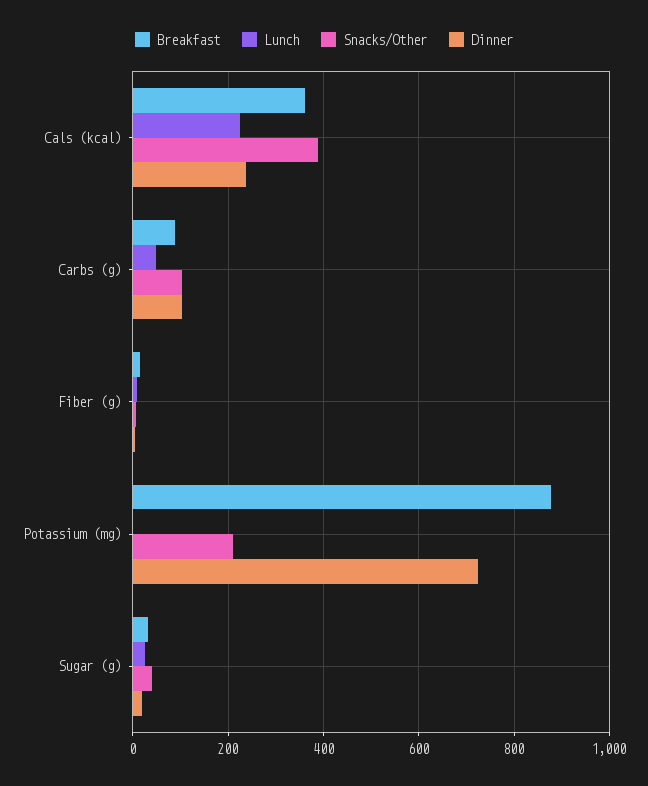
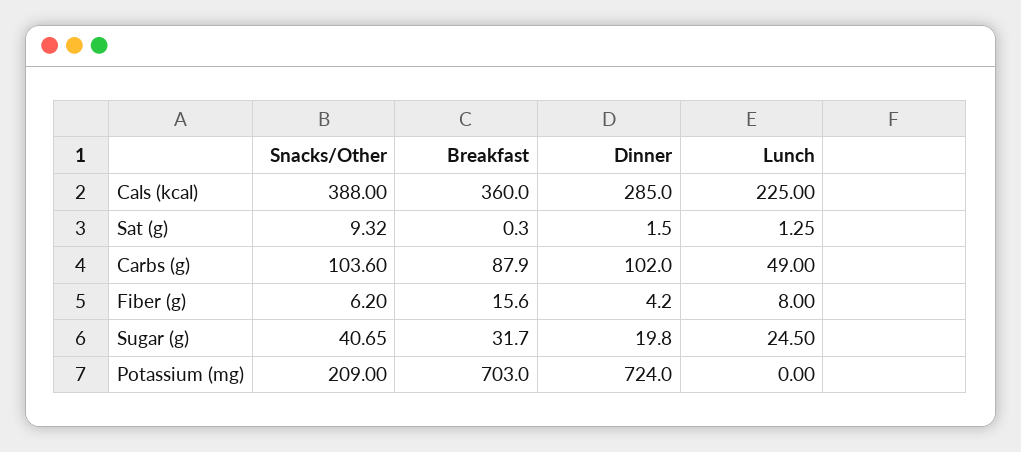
Dinner, Cals (kcal): 240 -> 285
Breakfast, Potassium (mg): 880 -> 703
Snacks/Other, Sat (g): none -> 9.32
Breakfast, Sat (g): none -> 0.3
Dinner, Sat (g): none -> 1.5
Lunch, Sat (g): none -> 1.25

